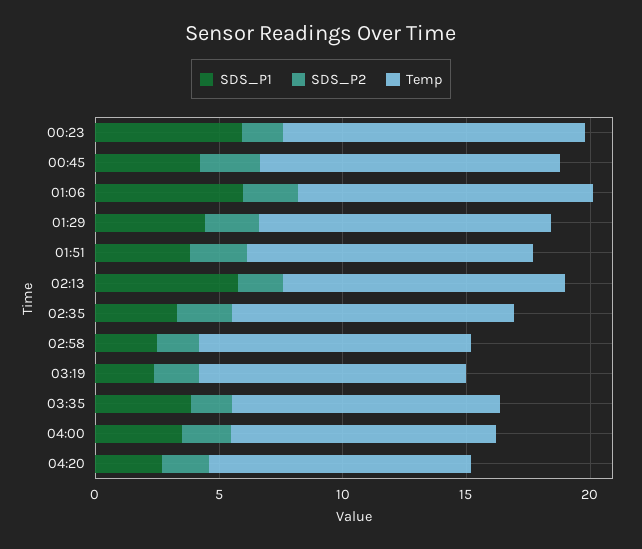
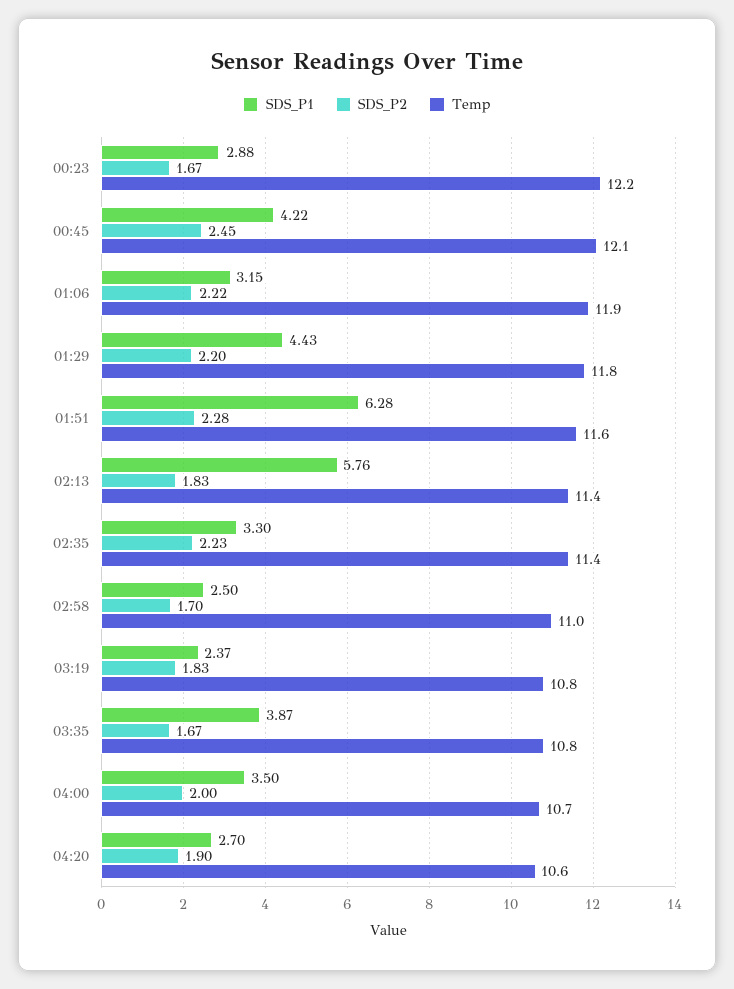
SDS_P1, 00:23: 6 -> 2.88
SDS_P1, 01:06: 6 -> 3.15
SDS_P1, 01:51: 4 -> 6.28

